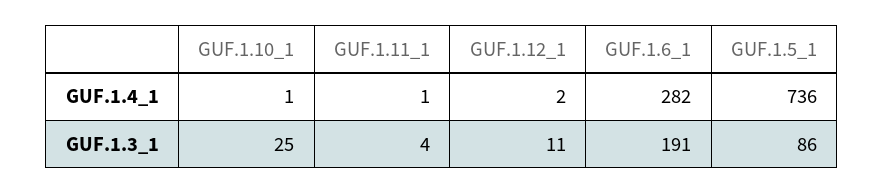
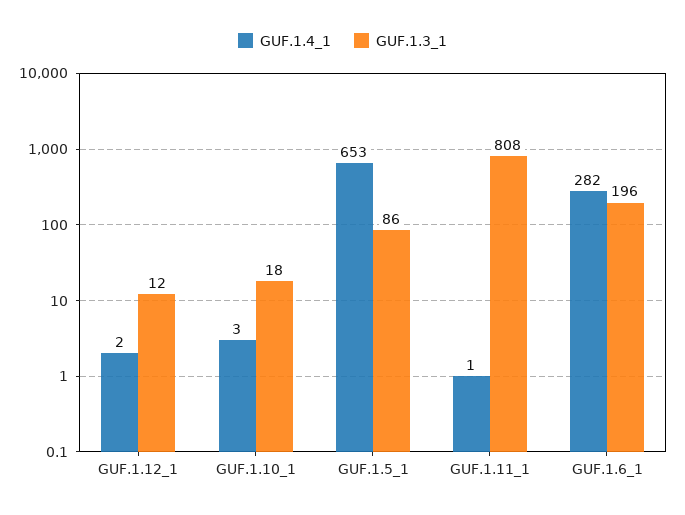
GUF.1.4_1, GUF.1.10_1: 1 -> 3
GUF.1.4_1, GUF.1.5_1: 736 -> 653
GUF.1.3_1, GUF.1.10_1: 25 -> 18
GUF.1.3_1, GUF.1.11_1: 4 -> 808
GUF.1.3_1, GUF.1.12_1: 11 -> 12
GUF.1.3_1, GUF.1.6_1: 191 -> 196

